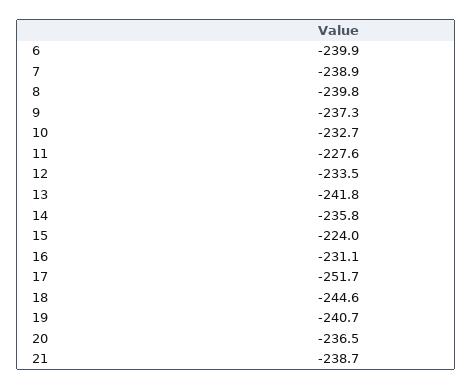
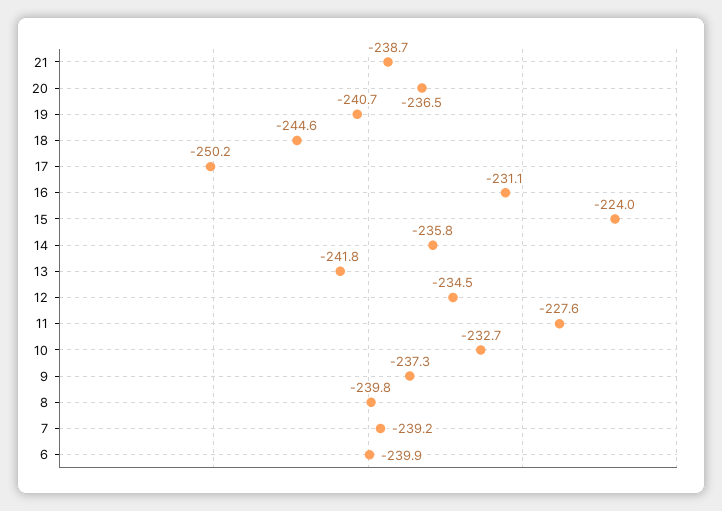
7: -238.9 -> -239.2
12: -233.5 -> -234.5
17: -251.7 -> -250.2

